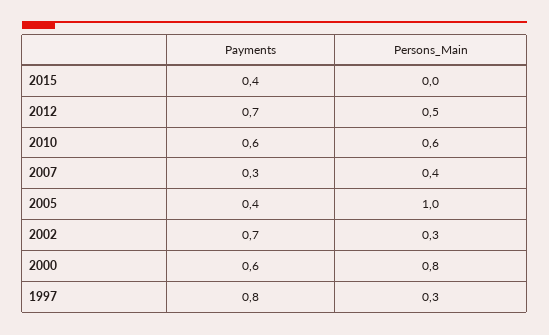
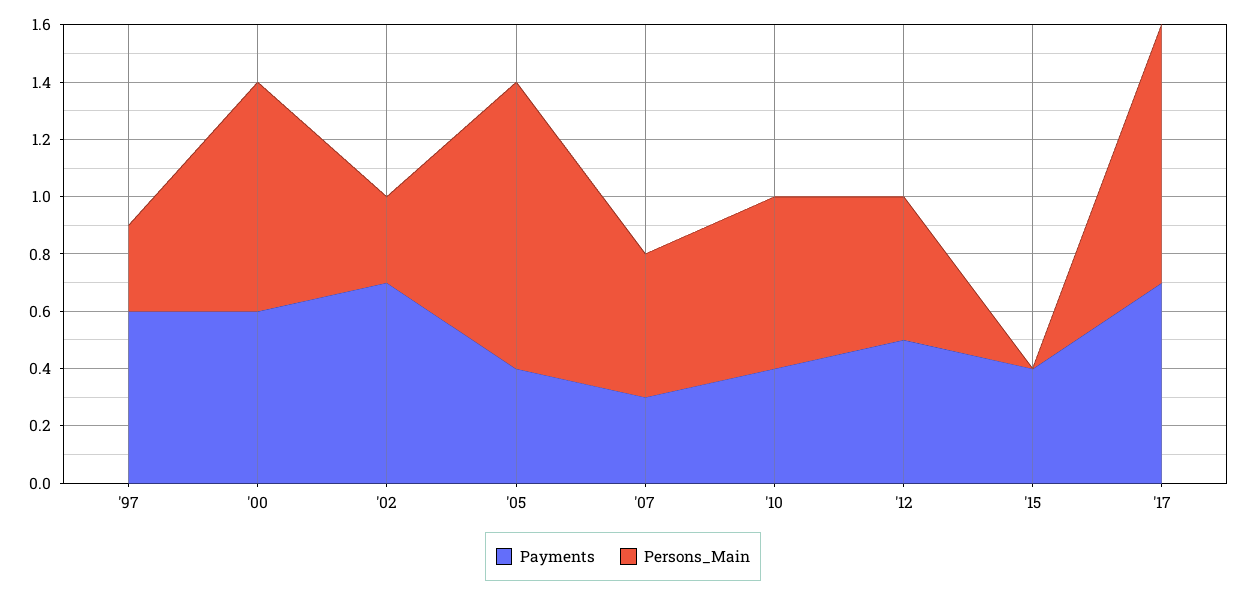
Payments, 2012: 0.7 -> 0.5
Payments, 2010: 0.6 -> 0.4
Persons_Main, 2007: 0.4 -> 0.5
Payments, 1997: 0.8 -> 0.6
Payments, '17: none -> 0.7
Persons_Main, '17: none -> 0.9

